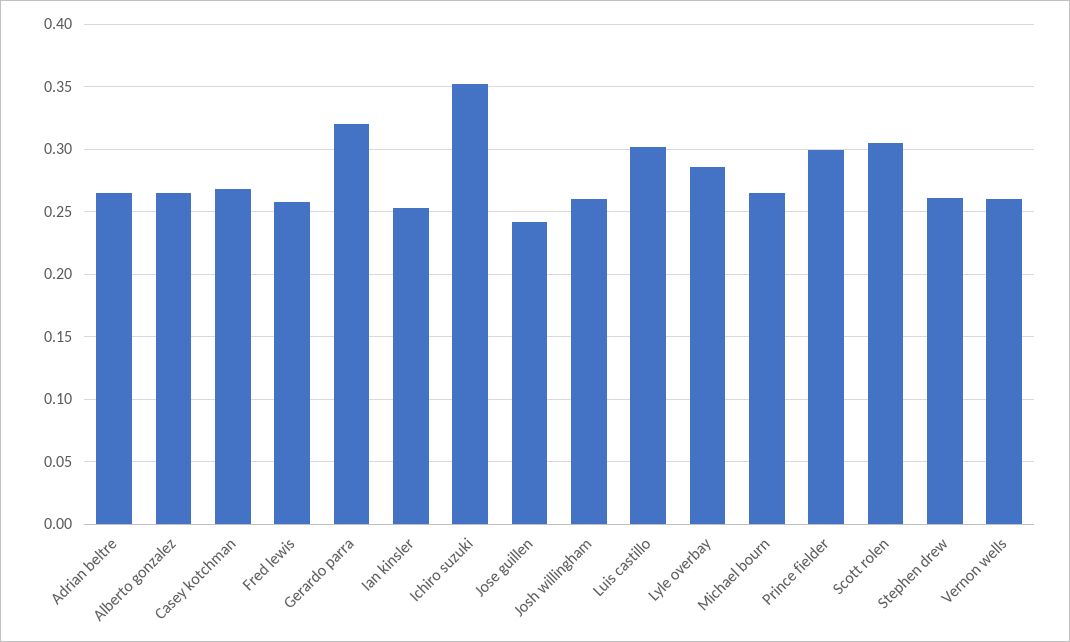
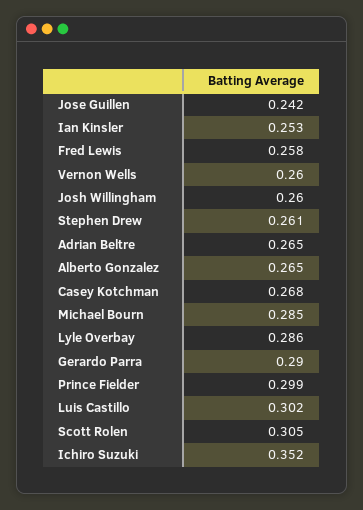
Gerardo parra: 0.32 -> 0.29
Michael bourn: 0.265 -> 0.285

